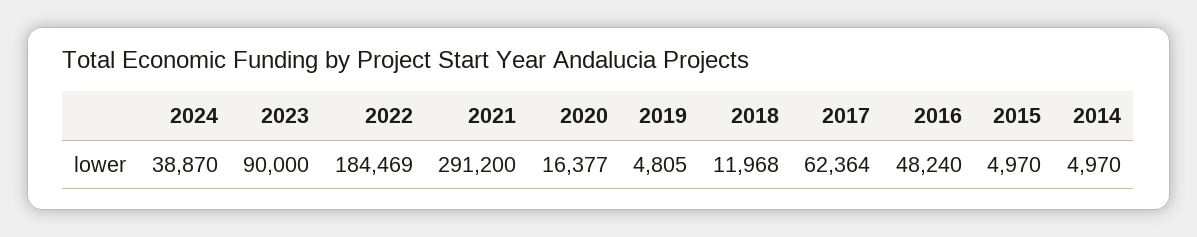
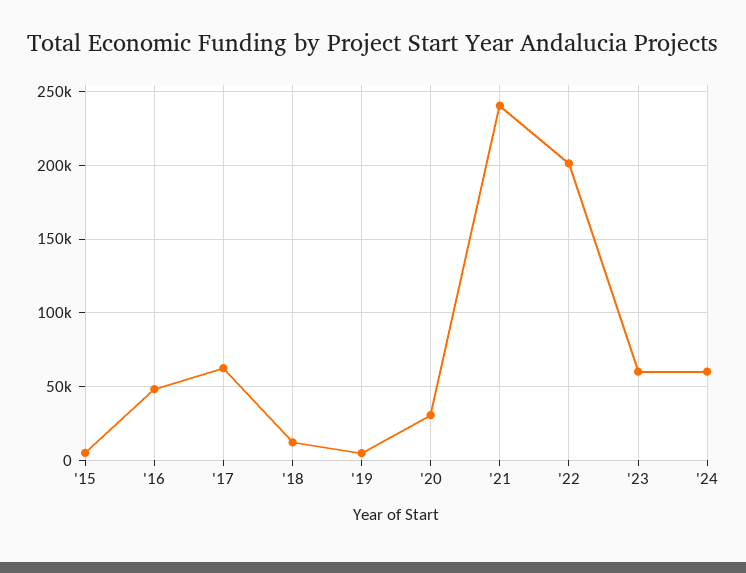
2024: 38870 -> 60000
2023: 90000 -> 60000
2022: 184469 -> 200000
2021: 291200 -> 240000
2020: 16377 -> 30000
2014: 4970 -> none

